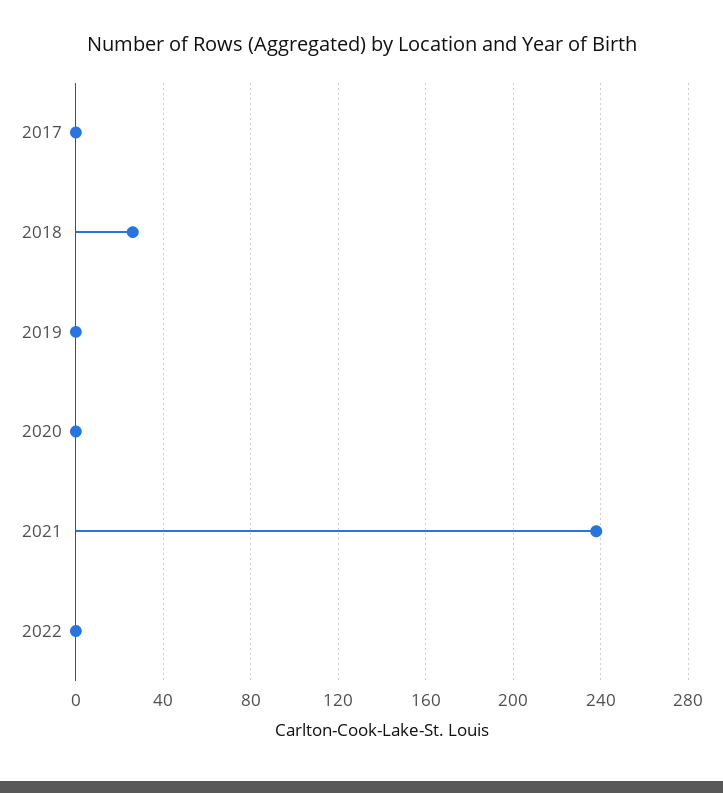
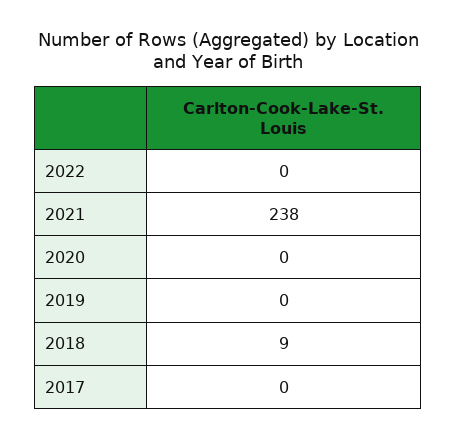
2018: 25 -> 9

